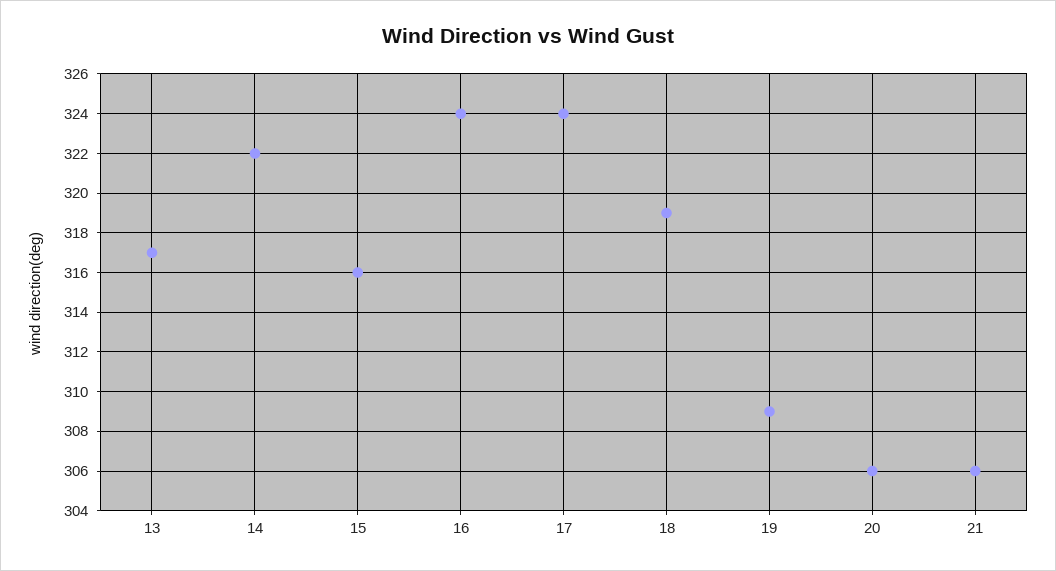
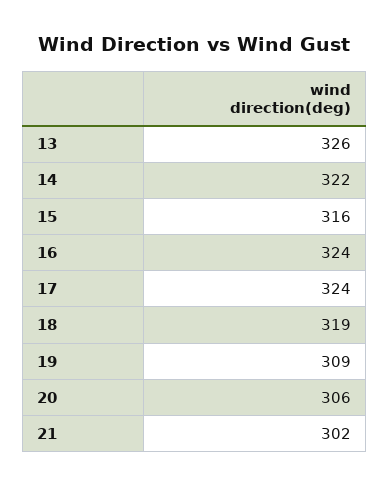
13: 317 -> 326
21: 306 -> 302

